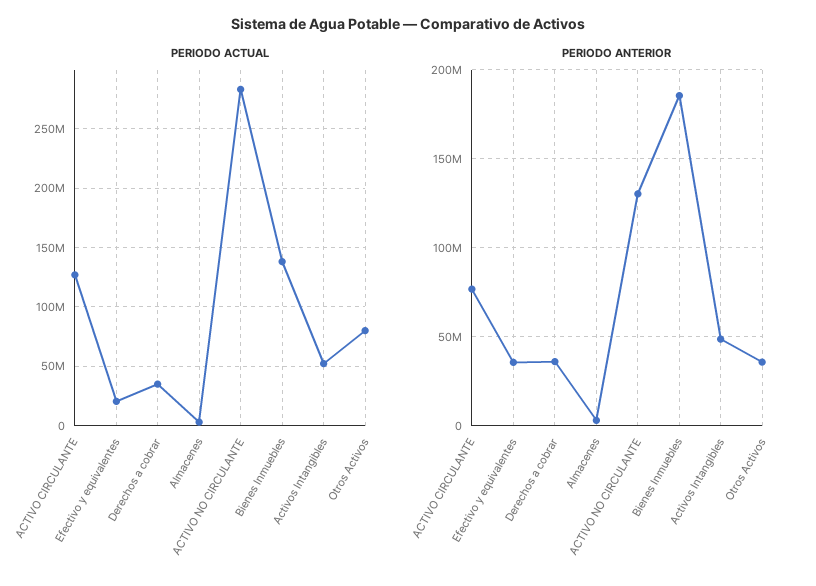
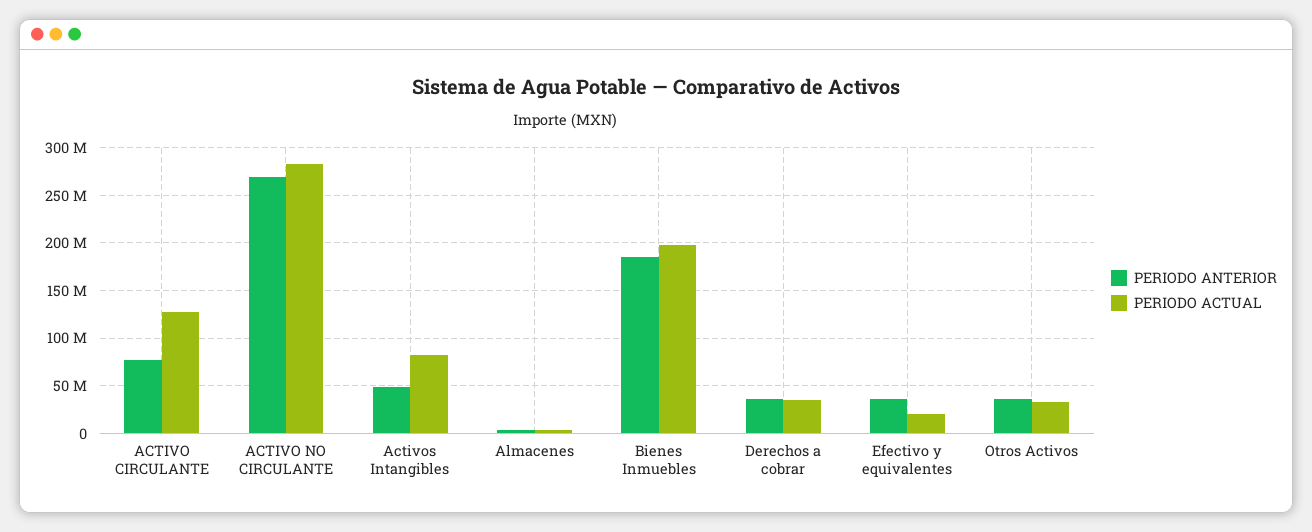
PERIODO ACTUAL, Bienes Inmuebles: 140000000 -> 200000000
PERIODO ACTUAL, Activos Intangibles: 50000000 -> 80000000
PERIODO ACTUAL, Otros Activos: 80000000 -> 30000000
PERIODO ANTERIOR, ACTIVO NO CIRCULANTE: 130000000 -> 270000000

